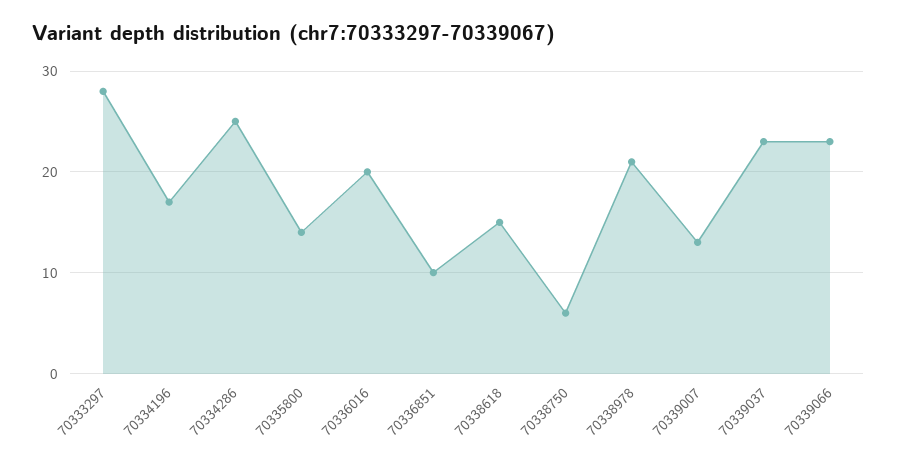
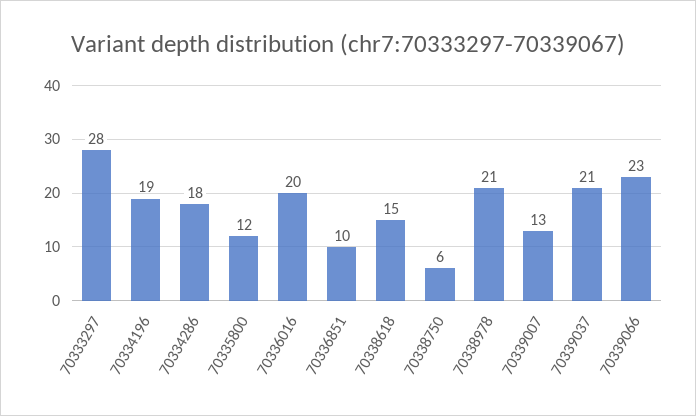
70334196: 17 -> 19
70334286: 25 -> 18
70335800: 14 -> 12
70339037: 23 -> 21

